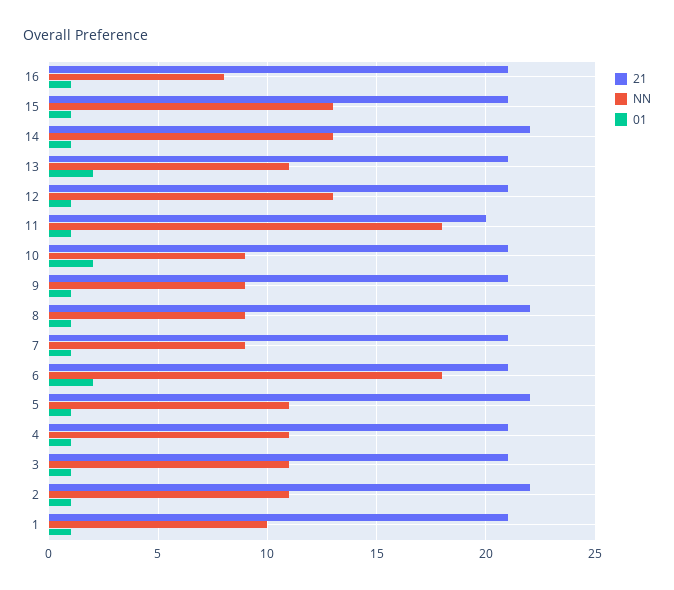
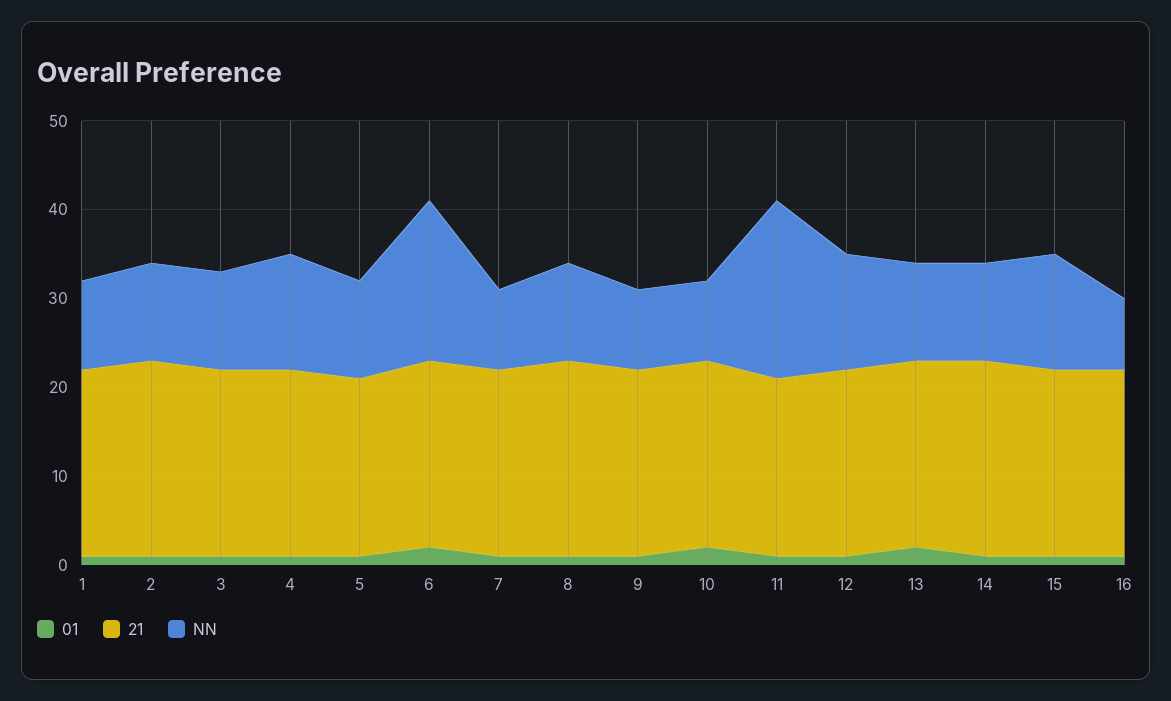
NN, 14: 13 -> 11
NN, 11: 18 -> 20
NN, 8: 9 -> 11
21, 5: 22 -> 20
NN, 4: 11 -> 13

